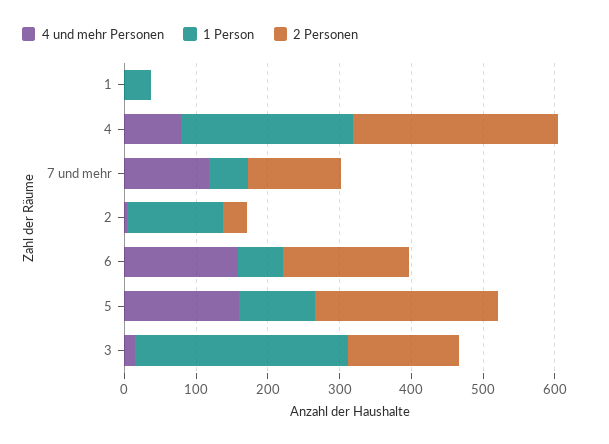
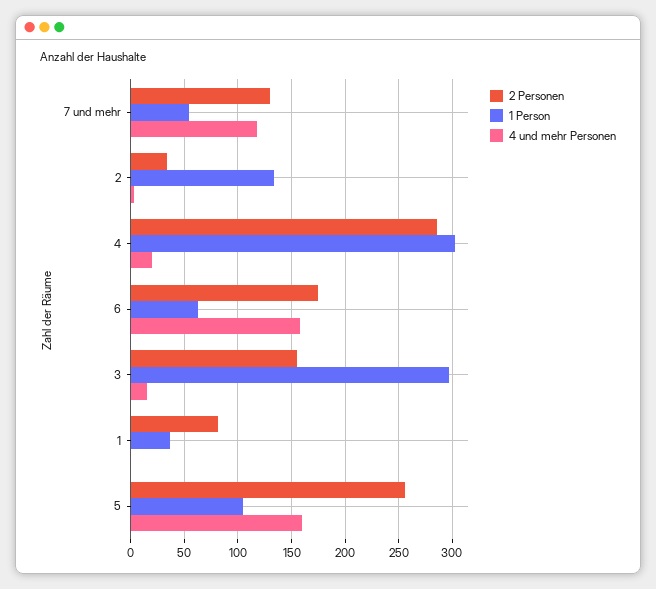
2 Personen, 1: 0 -> 80
4 und mehr Personen, 4: 80 -> 20
1 Person, 4: 240 -> 300

